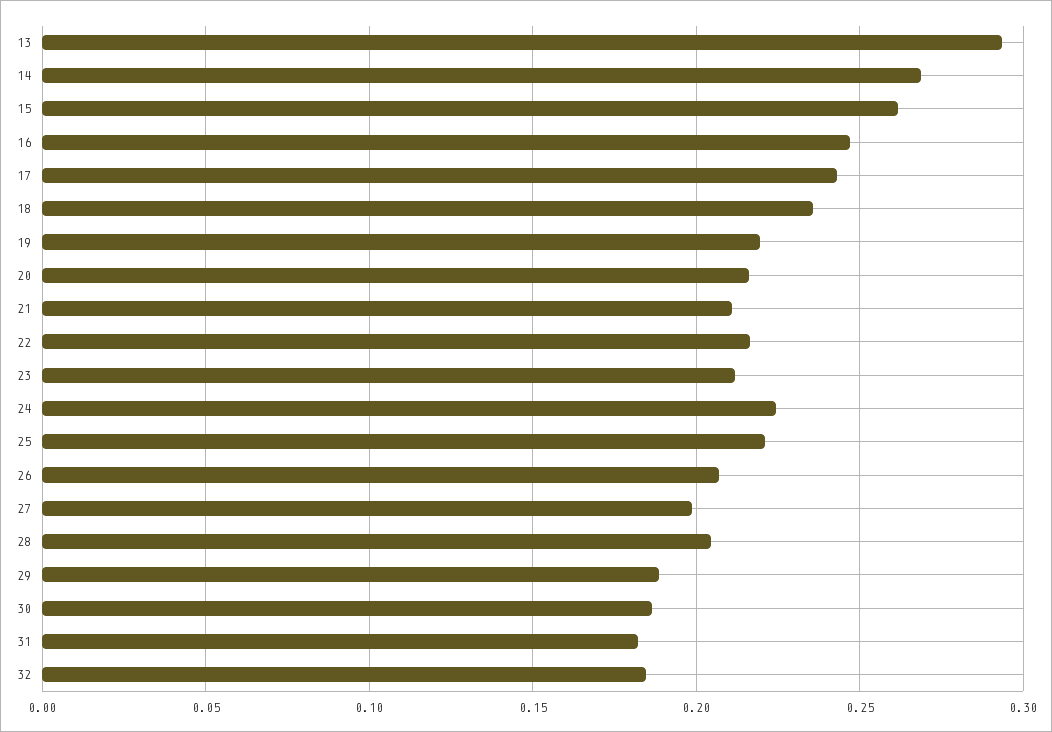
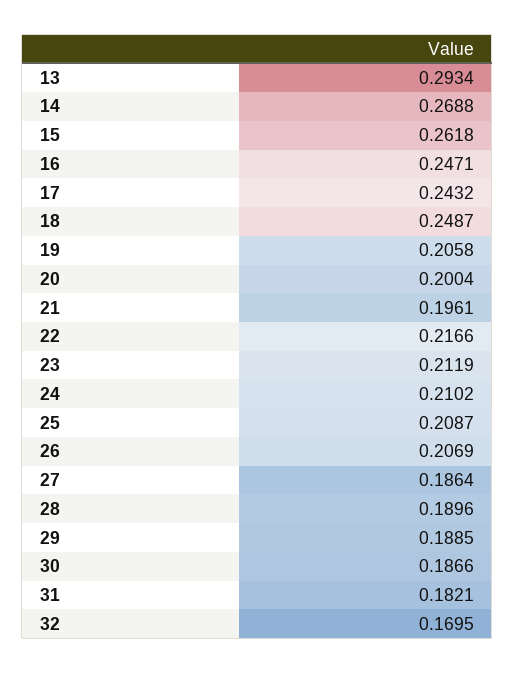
18: 0.235 -> 0.2487
19: 0.22 -> 0.2058
20: 0.215 -> 0.2004
21: 0.21 -> 0.1961
24: 0.225 -> 0.2102
25: 0.22 -> 0.2087
27: 0.2 -> 0.1864
28: 0.205 -> 0.1896
32: 0.185 -> 0.1695

